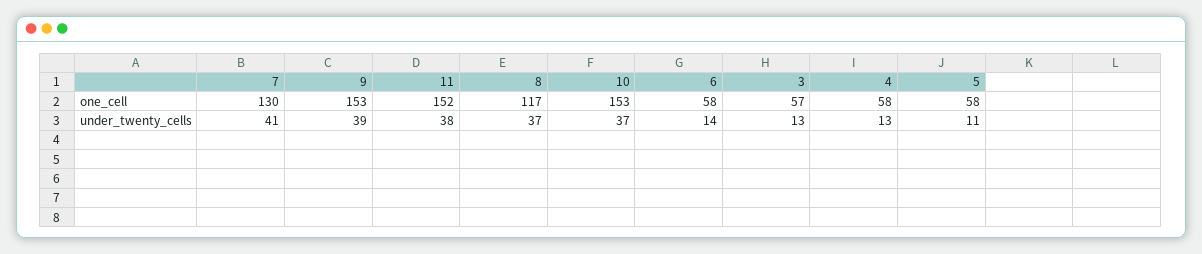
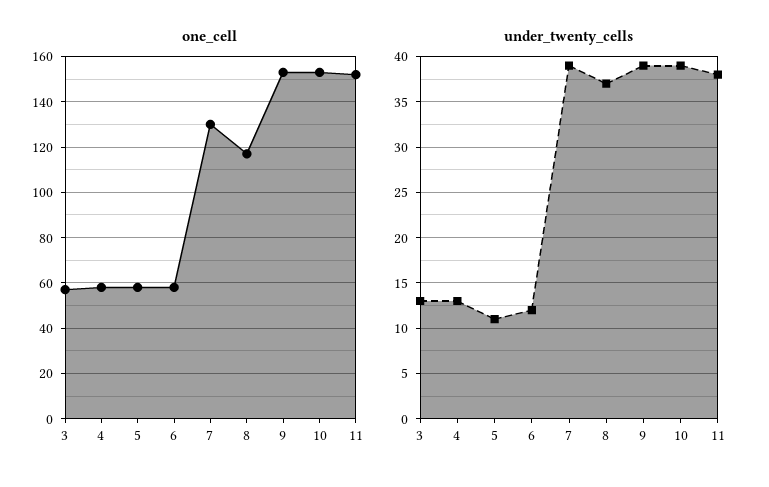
under_twenty_cells, 7: 41 -> 39
under_twenty_cells, 10: 37 -> 39
under_twenty_cells, 6: 14 -> 12

